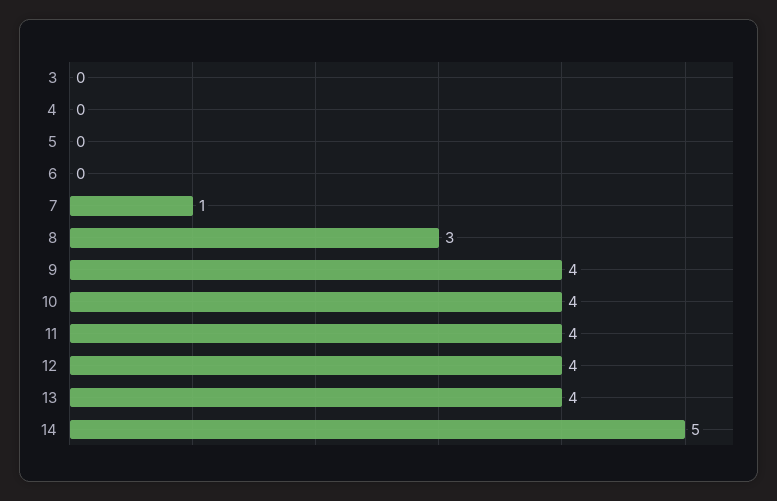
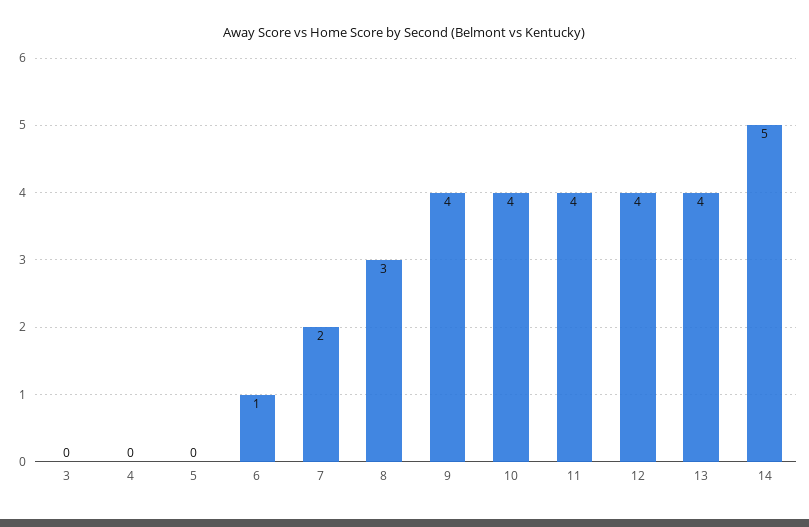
6: 0 -> 1
7: 1 -> 2

